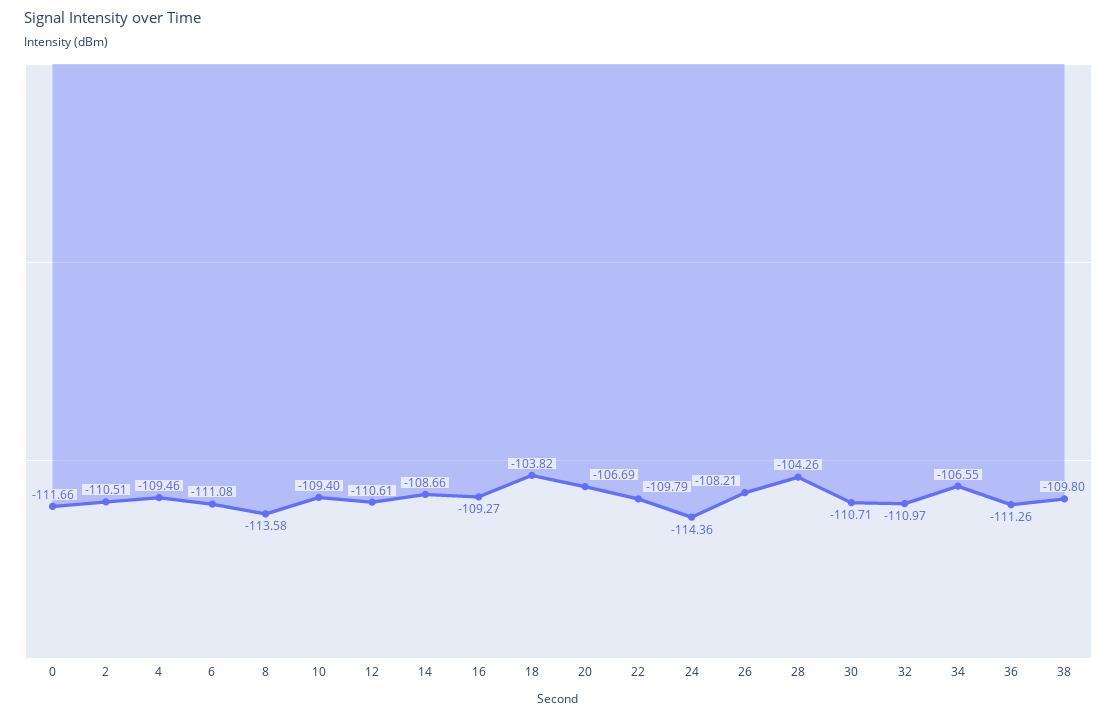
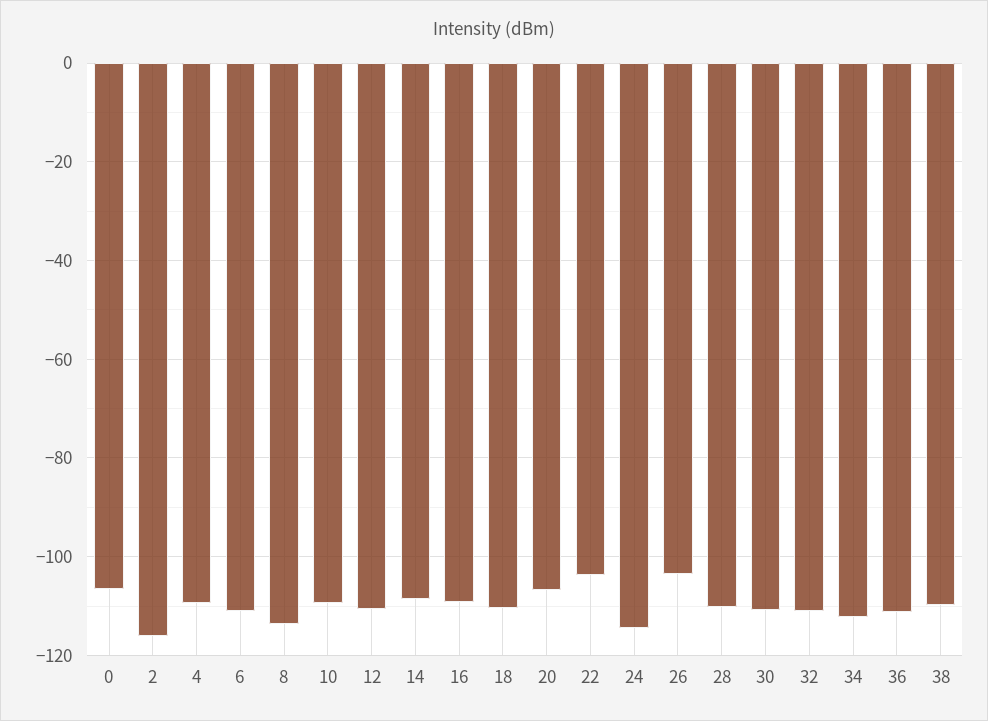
0: -111.66 -> -106
2: -110.51 -> -116
18: -103.82 -> -110
22: -109.79 -> -104
26: -108.21 -> -104
28: -104.26 -> -110
34: -106.55 -> -112

